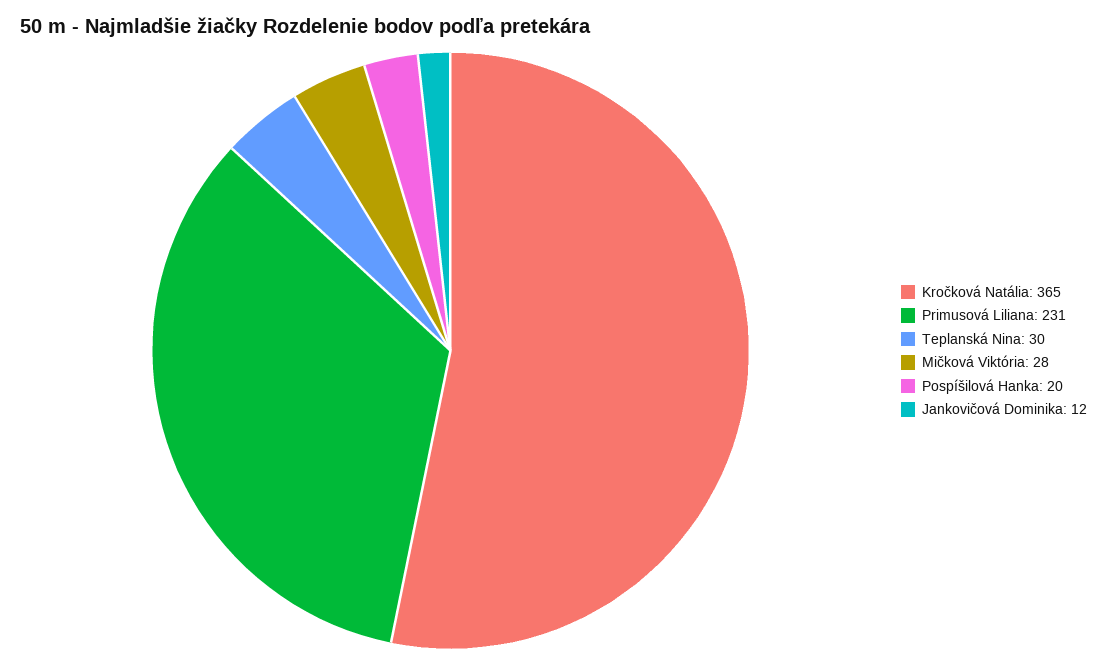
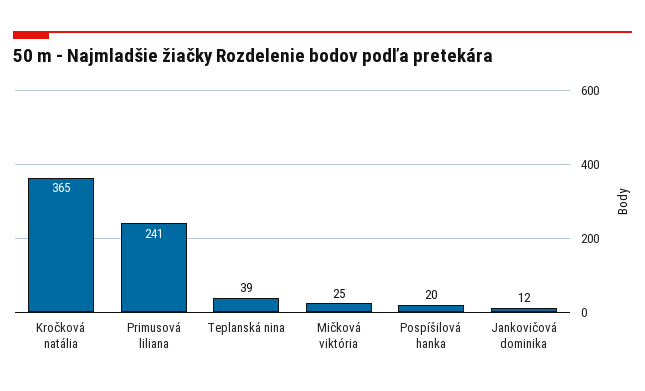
Primusová Liliana: 231 -> 241
Teplanská Nina: 30 -> 39
Mičková Viktória: 28 -> 25

